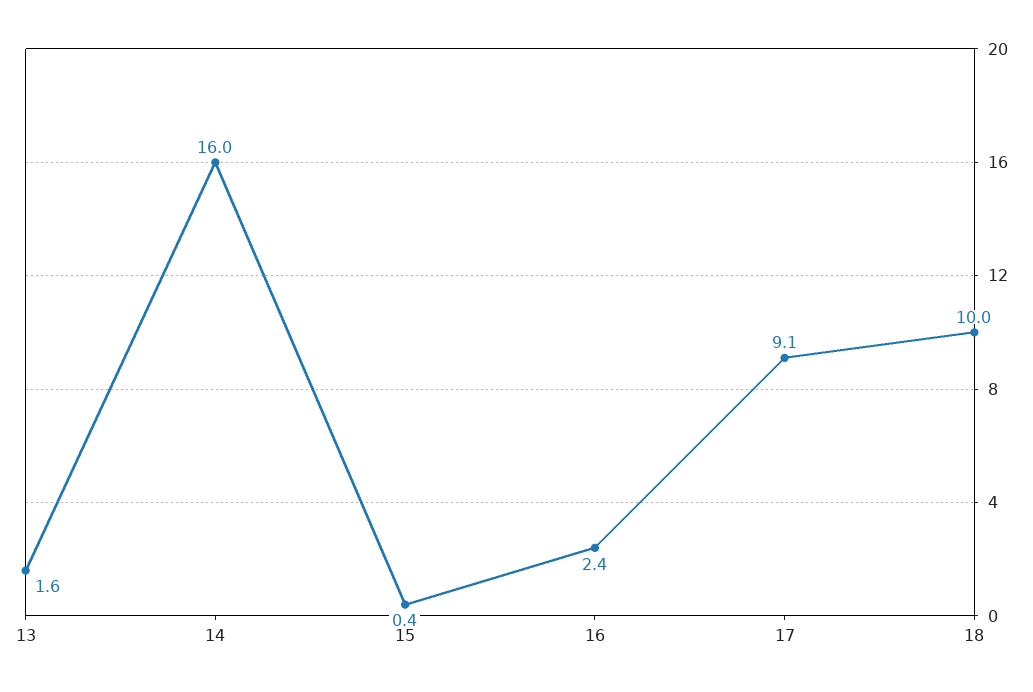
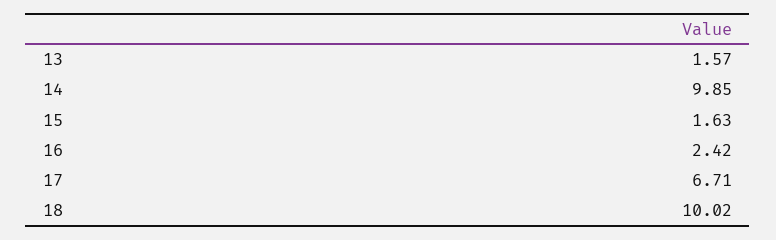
14: 16 -> 9.85
15: 0.4 -> 1.63
17: 9.1 -> 6.71

